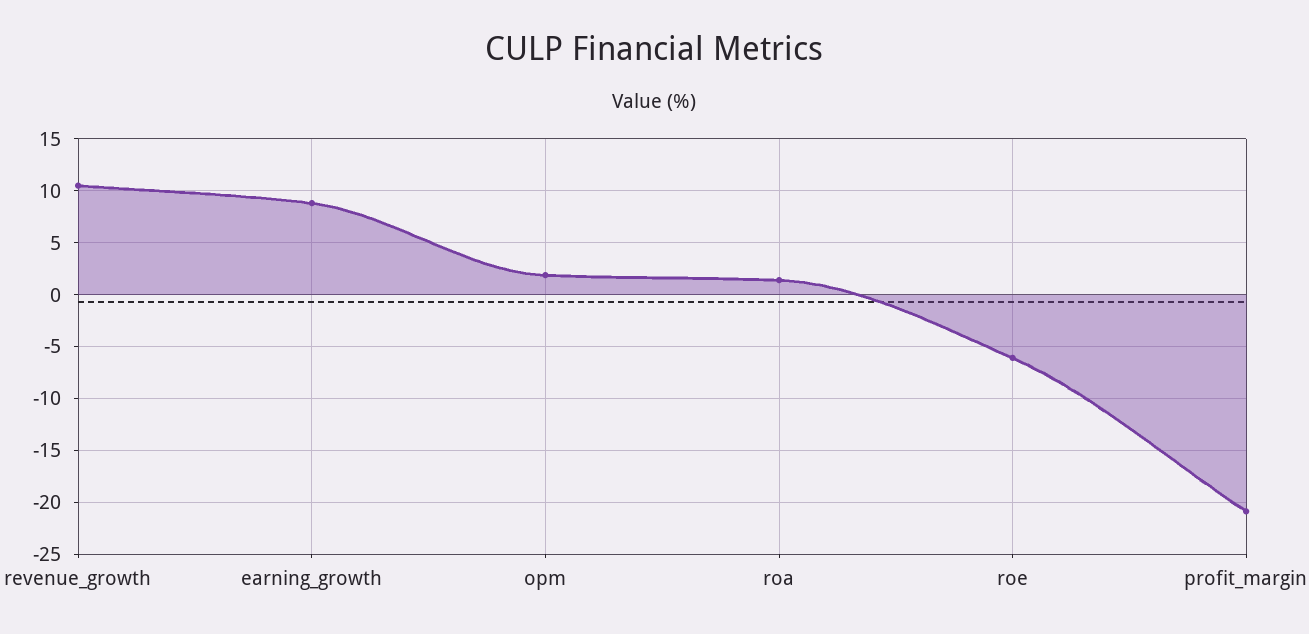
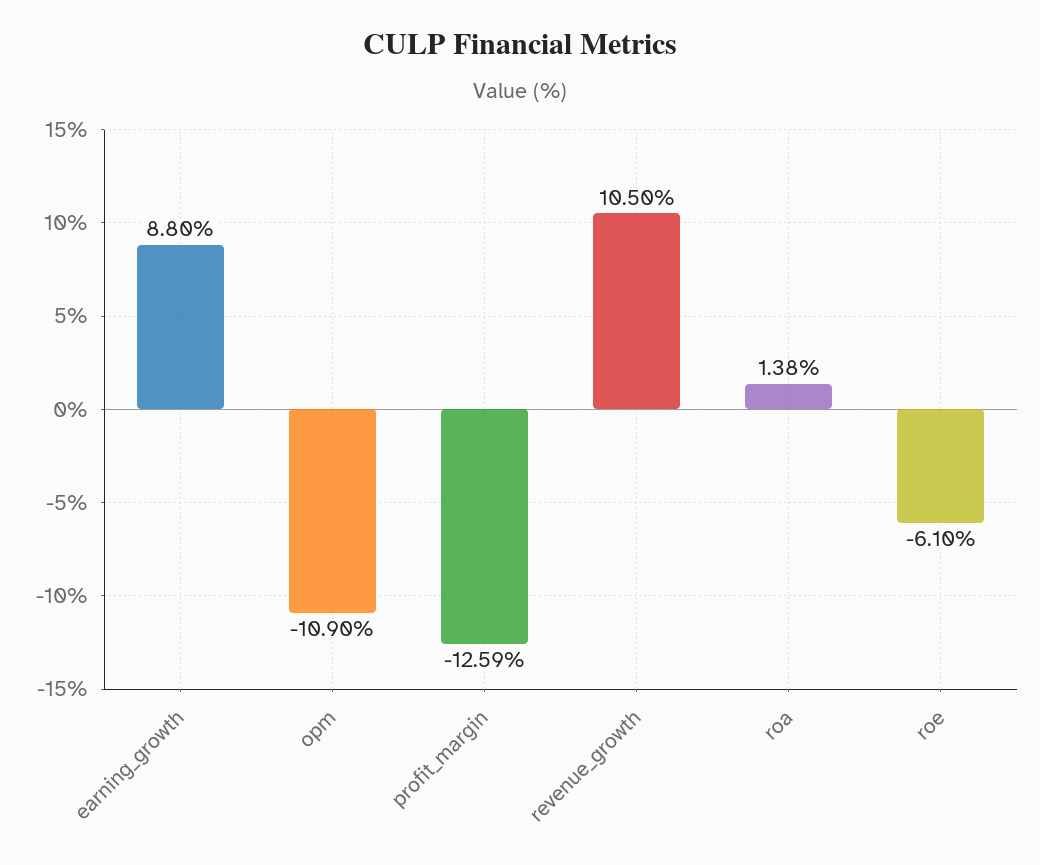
opm: 2 -> -10.9
profit_margin: -21 -> -12.59

